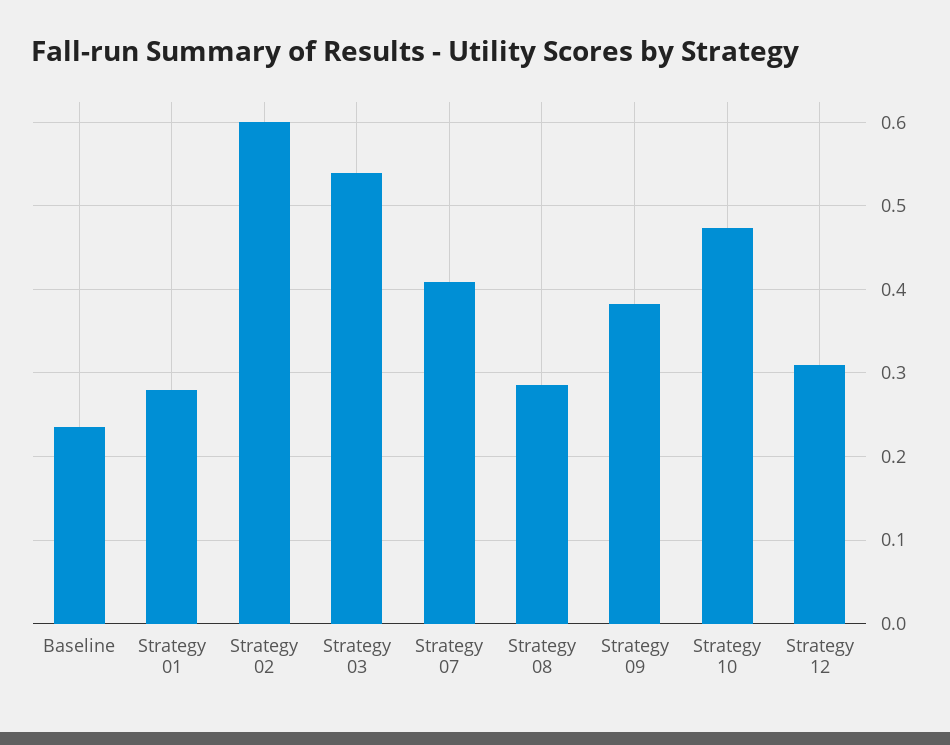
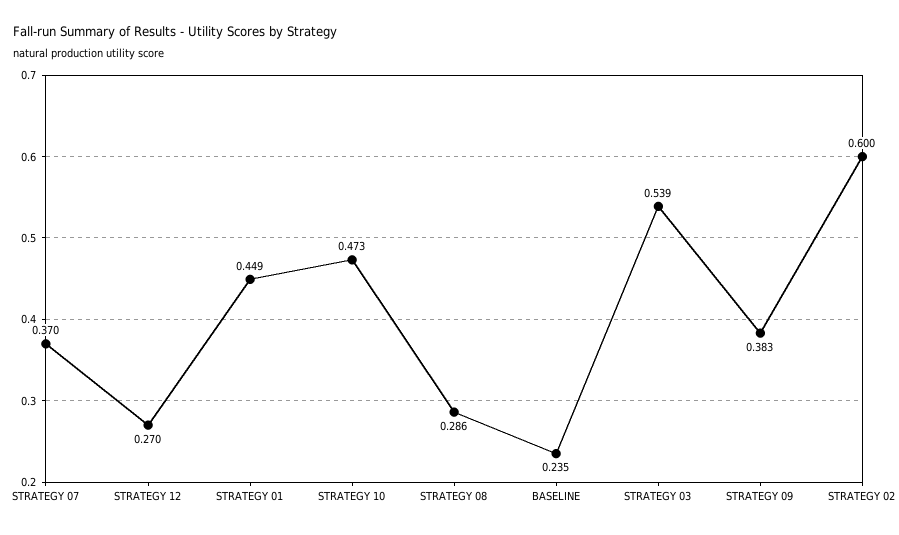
Strategy 01: 0.28 -> 0.449
Strategy 07: 0.41 -> 0.37
Strategy 12: 0.31 -> 0.27

